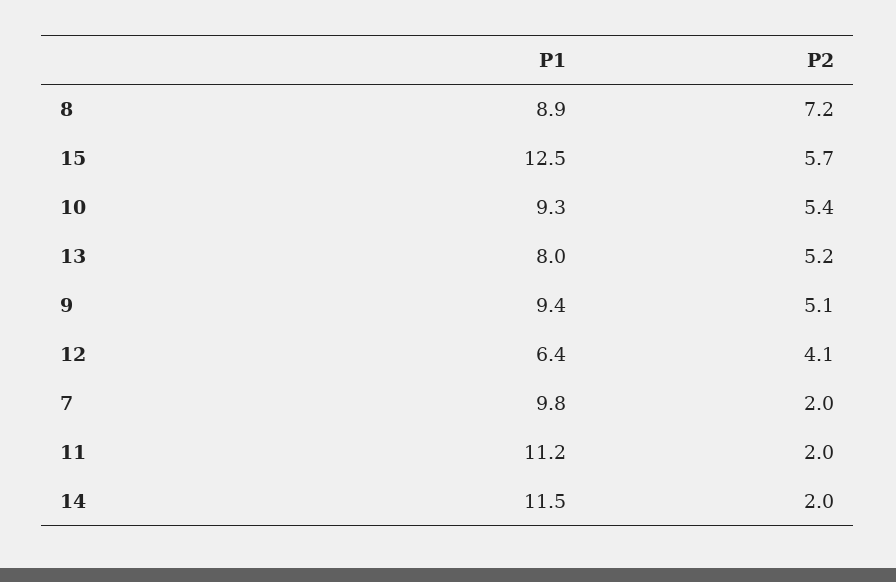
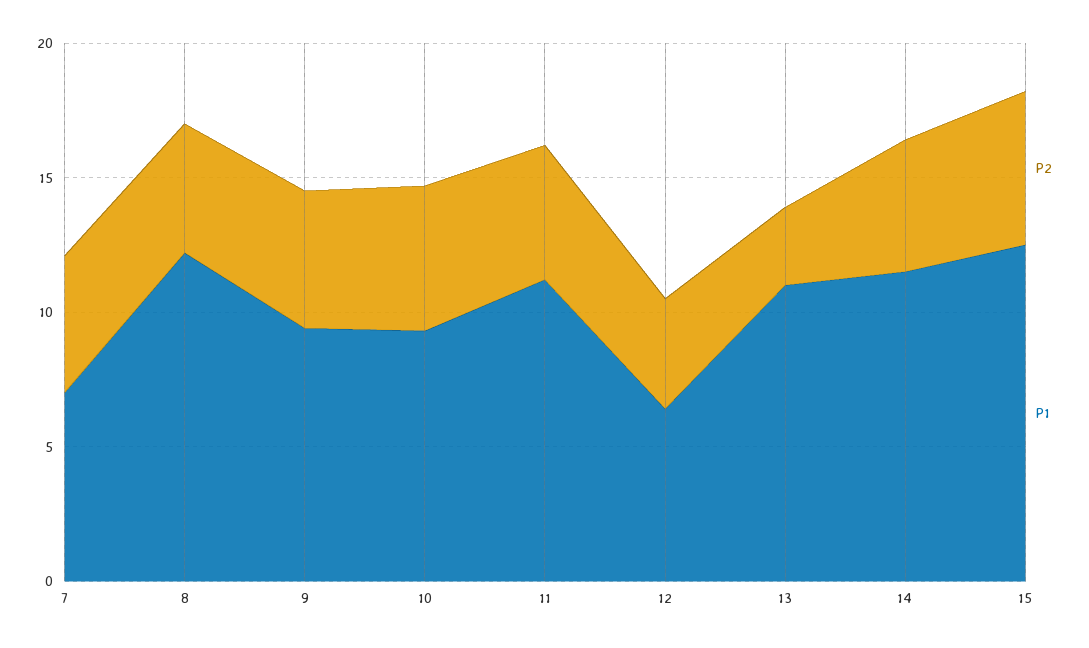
P1, 8: 8.9 -> 12
P2, 8: 7.2 -> 5
P1, 13: 8 -> 11
P2, 13: 5.2 -> 3
P1, 7: 9.8 -> 7
P2, 7: 2 -> 5
P2, 11: 2 -> 5
P2, 14: 2 -> 5

